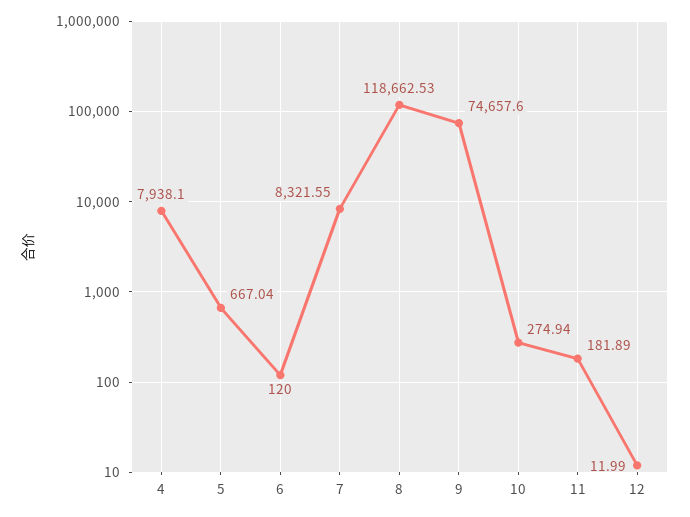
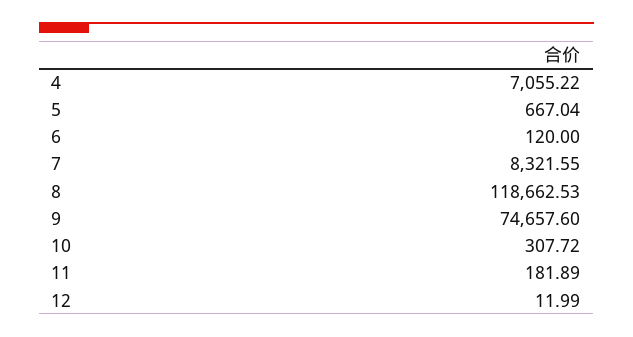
4: 7938.1 -> 7055.22
10: 274.94 -> 307.72

